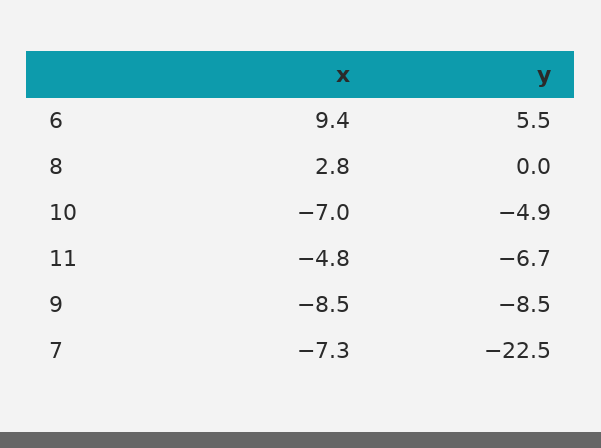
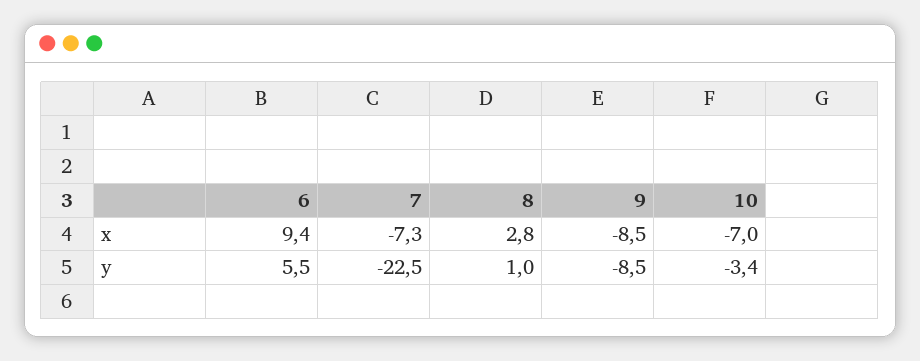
y, 8: 0 -> 1
y, 10: -4.9 -> -3.4
x, 11: -4.8 -> none
y, 11: -6.7 -> none

